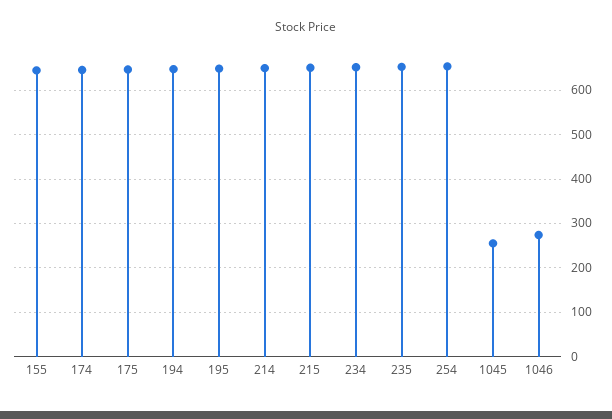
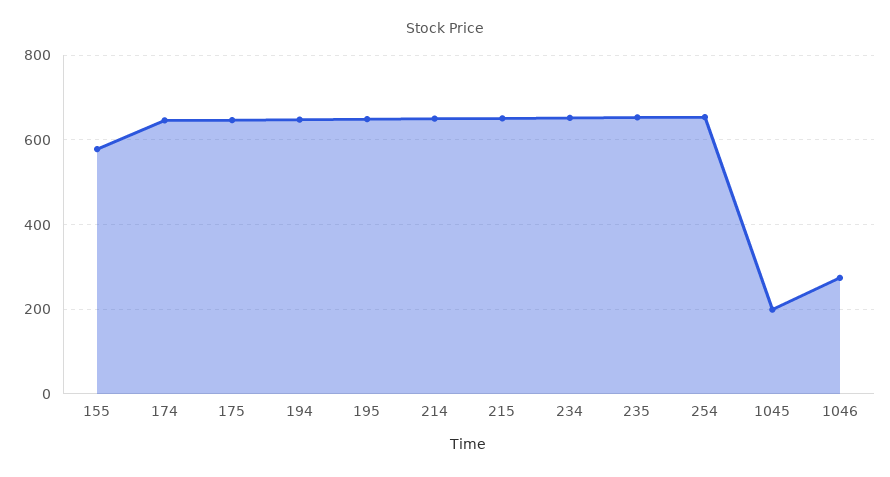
155: 640 -> 580
1045: 260 -> 200

